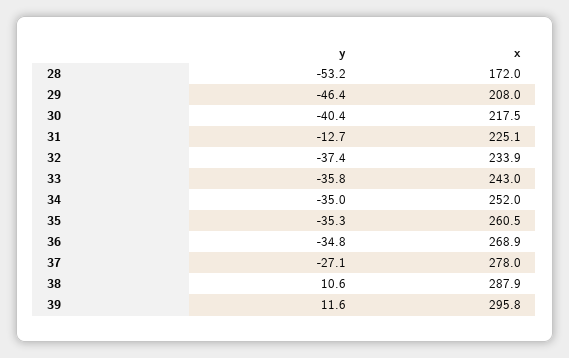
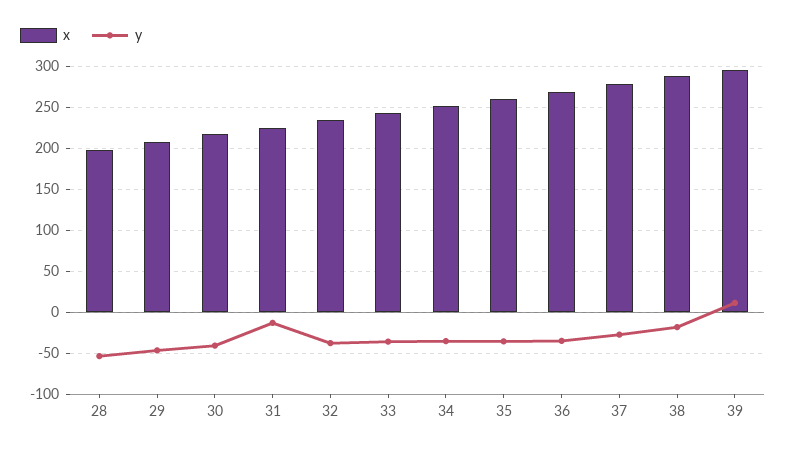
x, 28: 172 -> 200
y, 38: 10.6 -> -20

